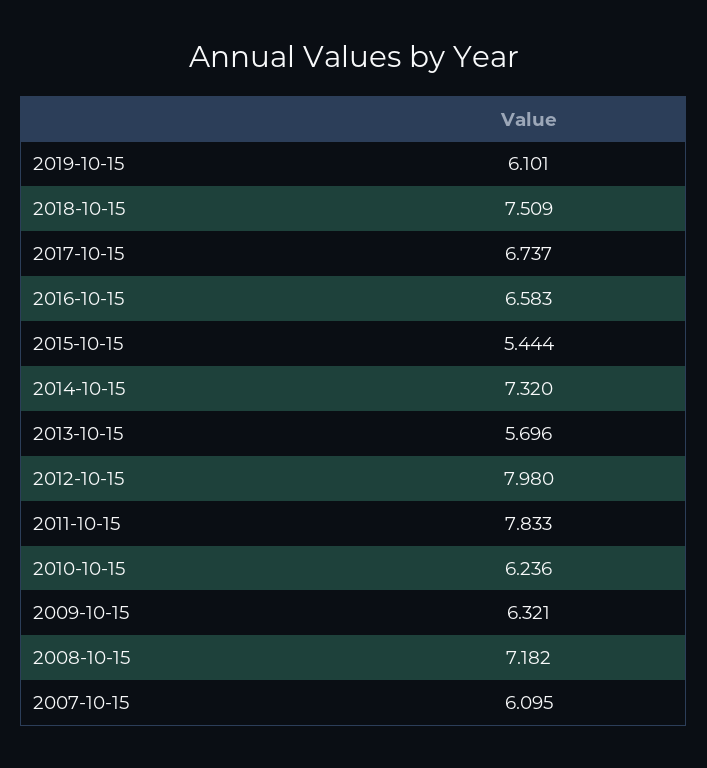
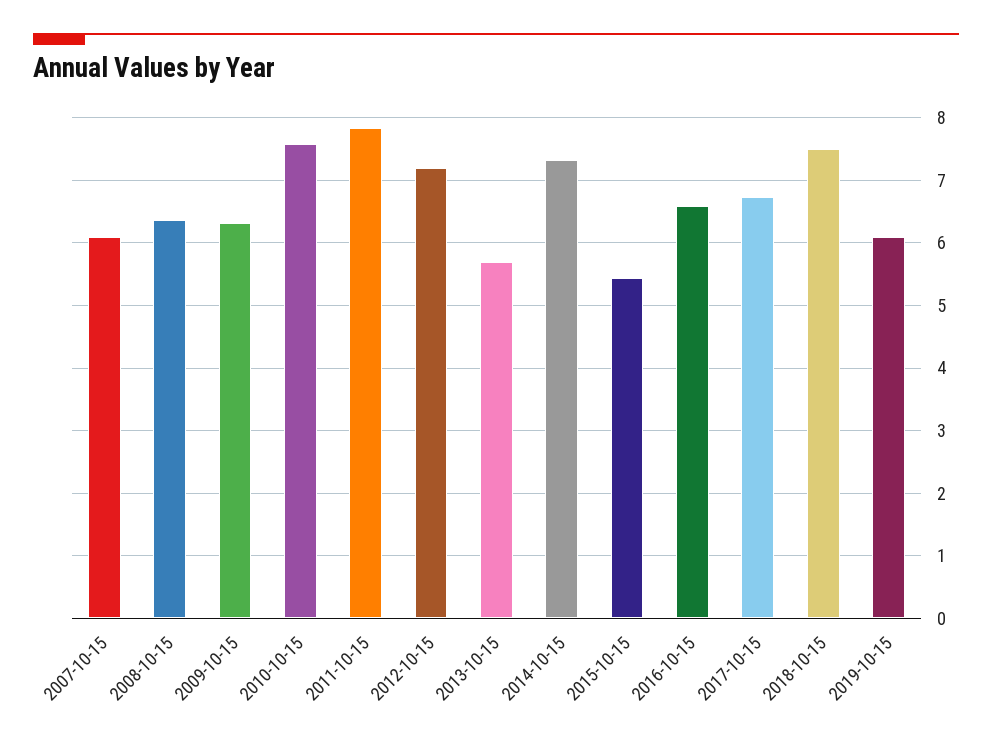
2012-10-15: 7.98 -> 7.2
2010-10-15: 6.236 -> 7.6
2008-10-15: 7.182 -> 6.4

